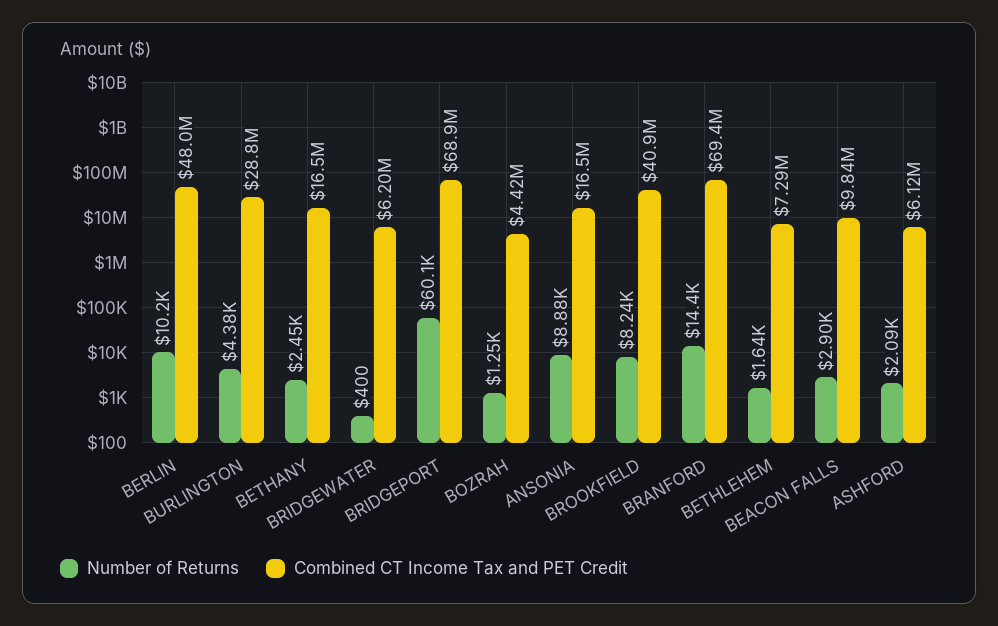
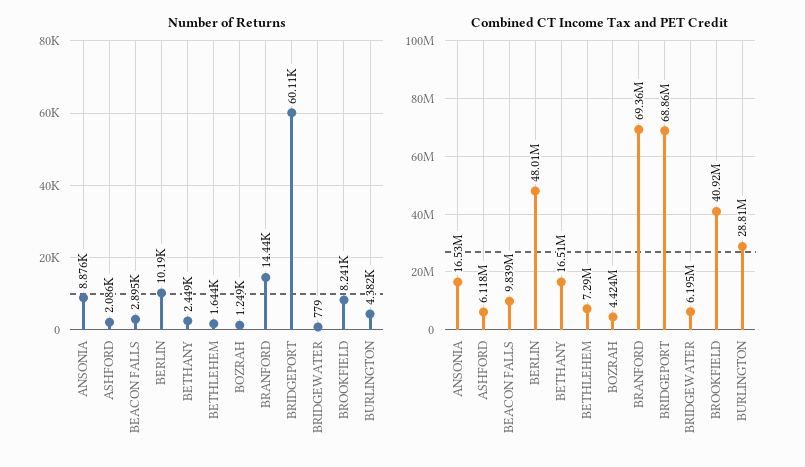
Number of Returns, BRIDGEWATER: 400 -> 779

